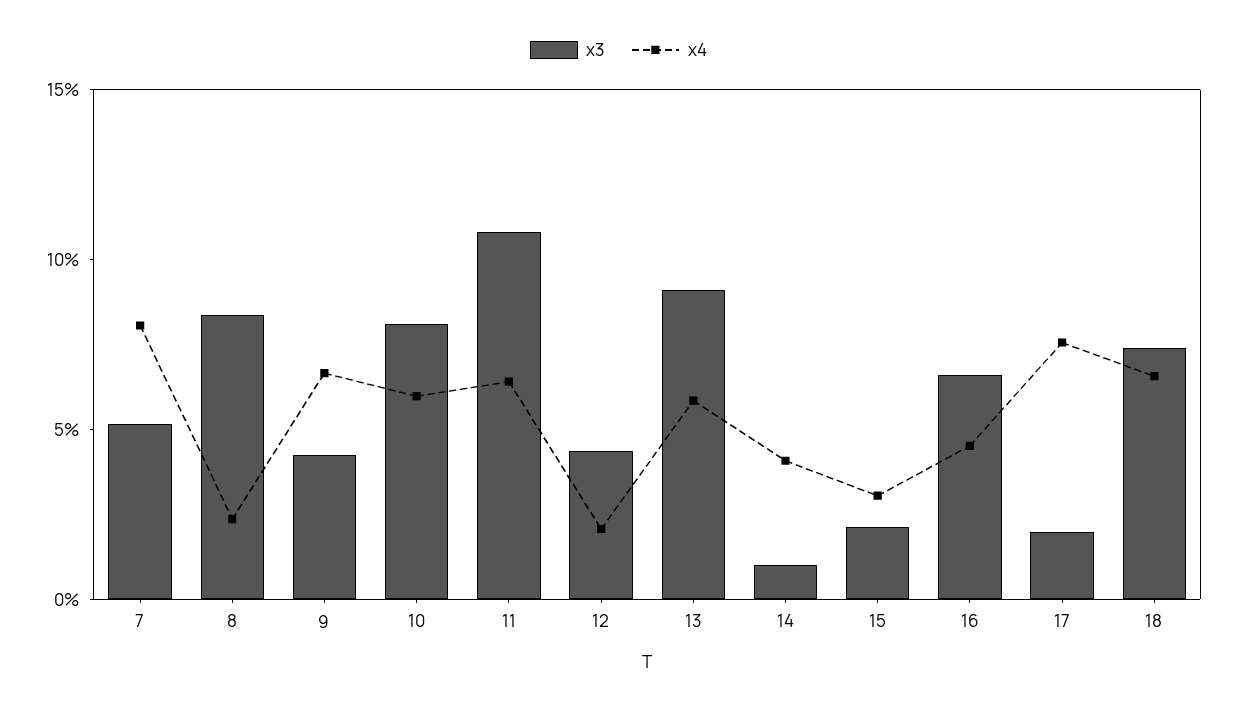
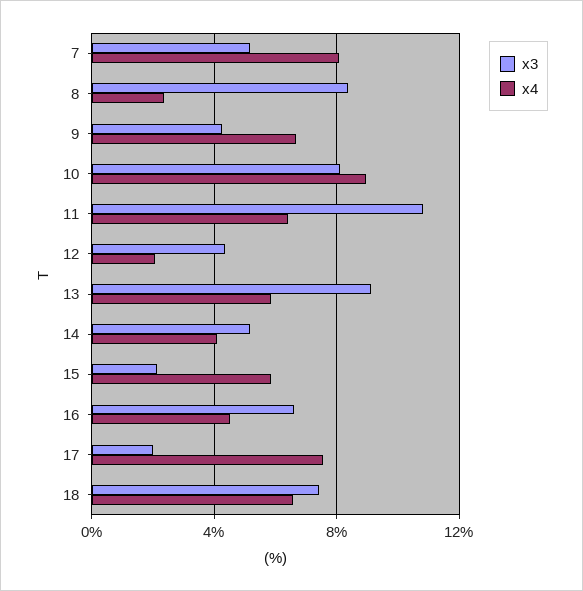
x4, 10: 6 -> 9
x3, 14: 1 -> 5
x4, 15: 3 -> 6

